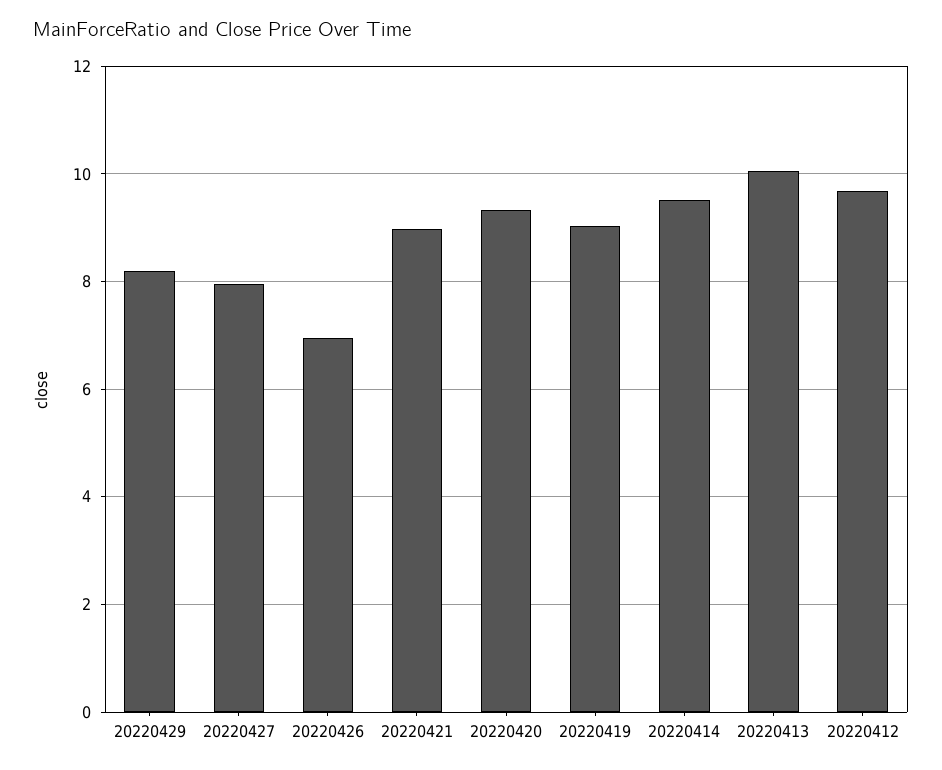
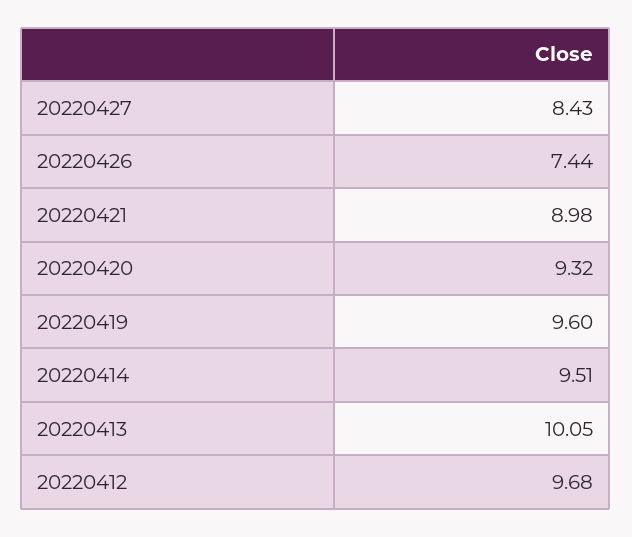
20220429: 8.2 -> none
20220427: 8 -> 8.43
20220426: 7 -> 7.44
20220419: 9 -> 9.6

